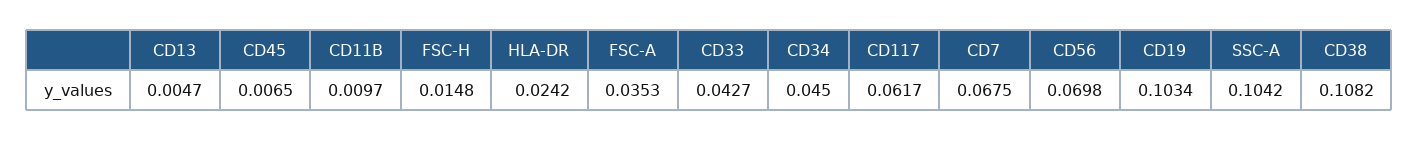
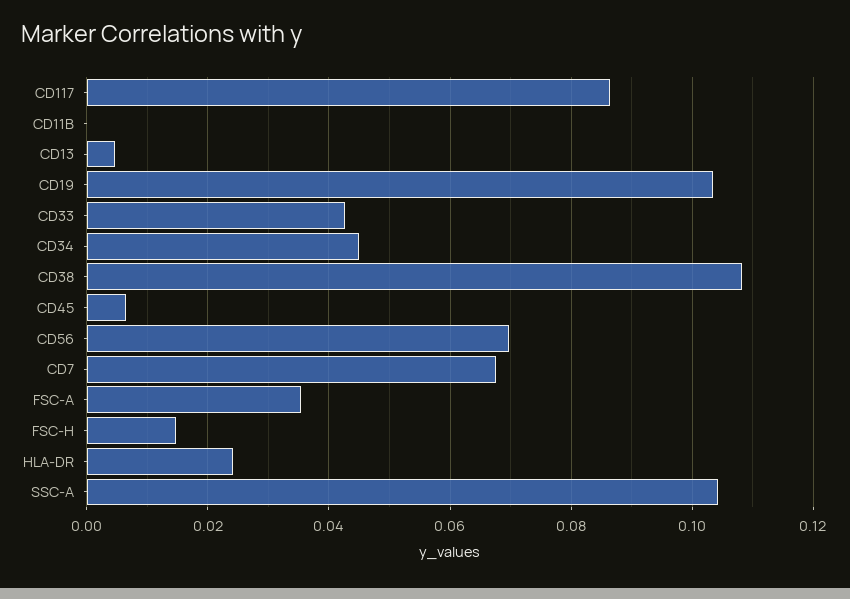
CD11B: 0.0097 -> 0
CD117: 0.0617 -> 0.086

